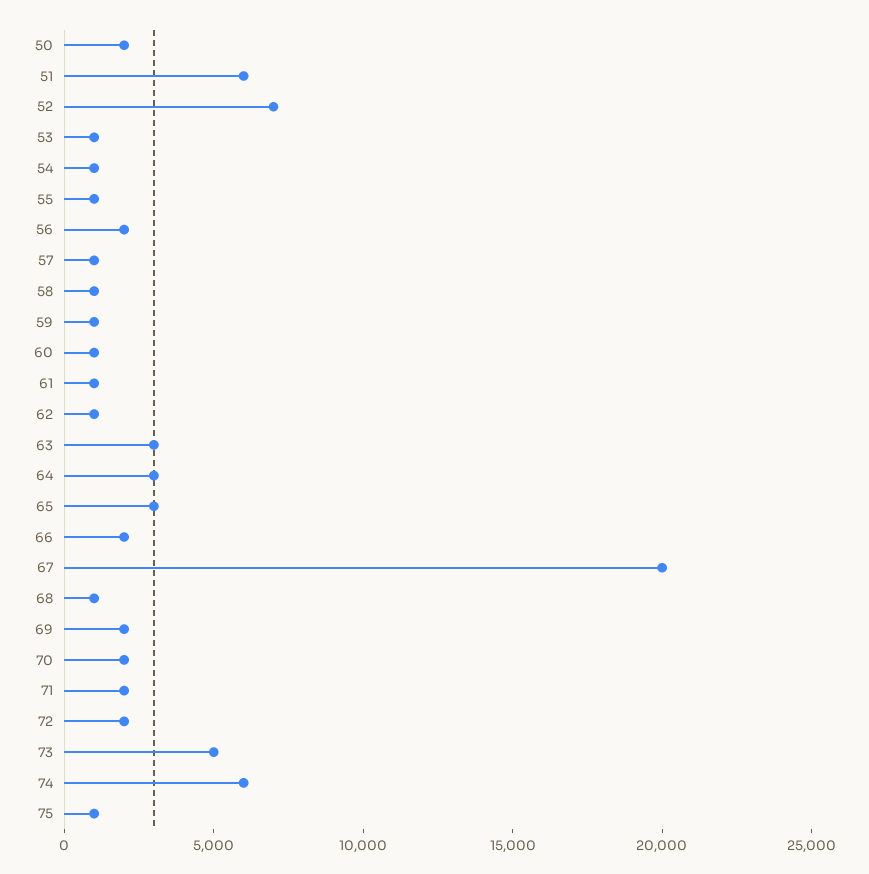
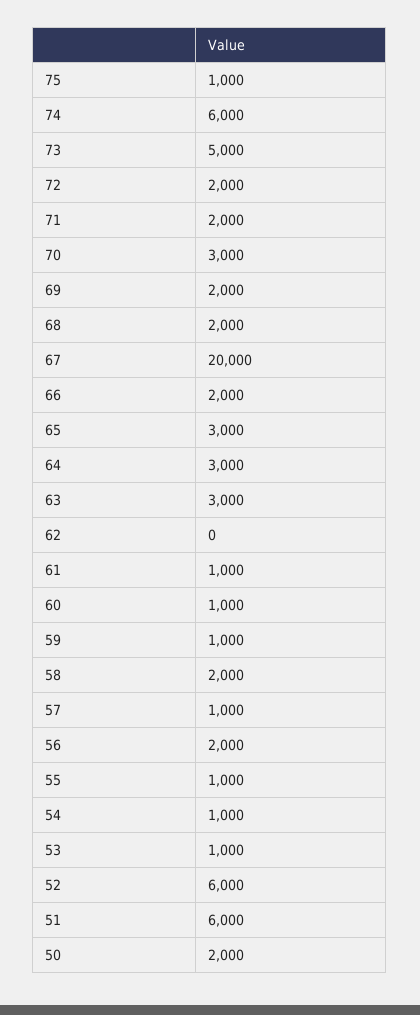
52: 7000 -> 6000
58: 1000 -> 2000
62: 1000 -> 0
68: 1000 -> 2000
70: 2000 -> 3000

